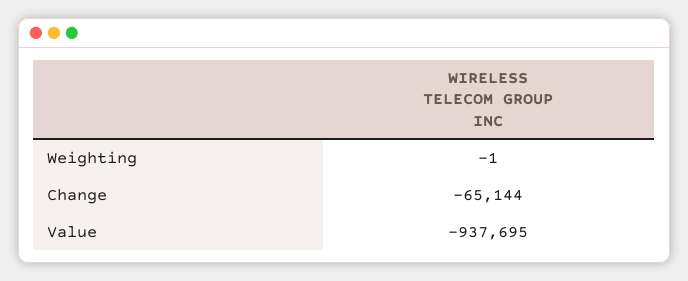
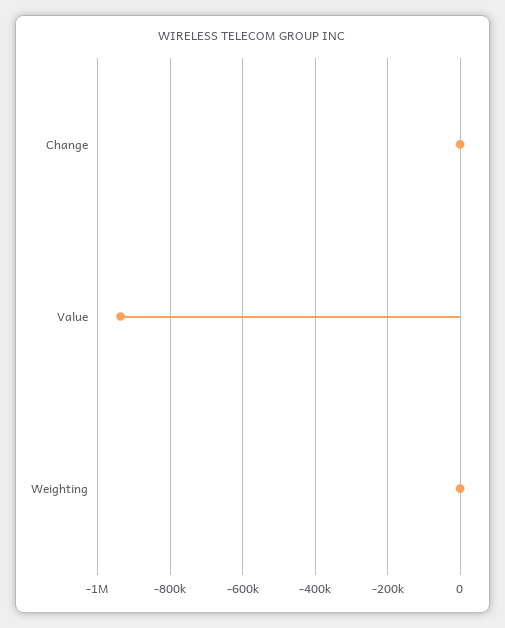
Change: -65144 -> 0

